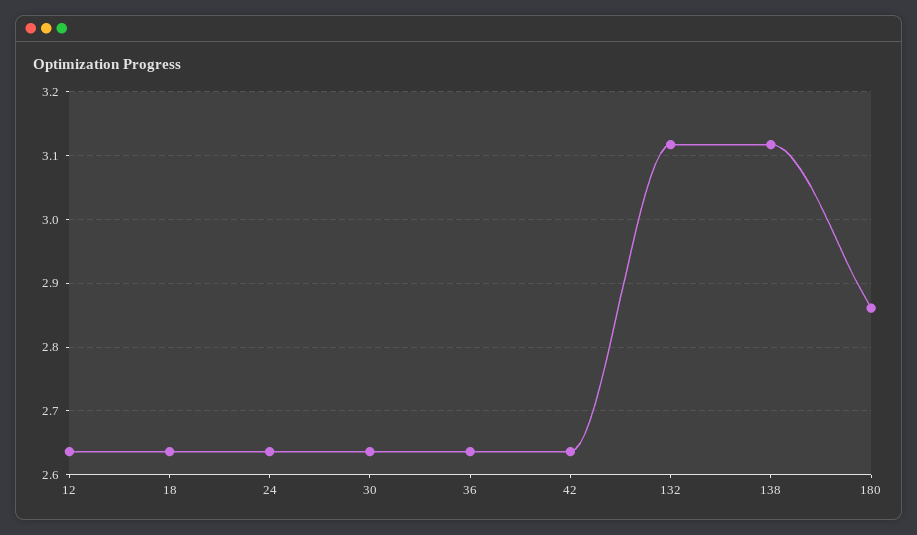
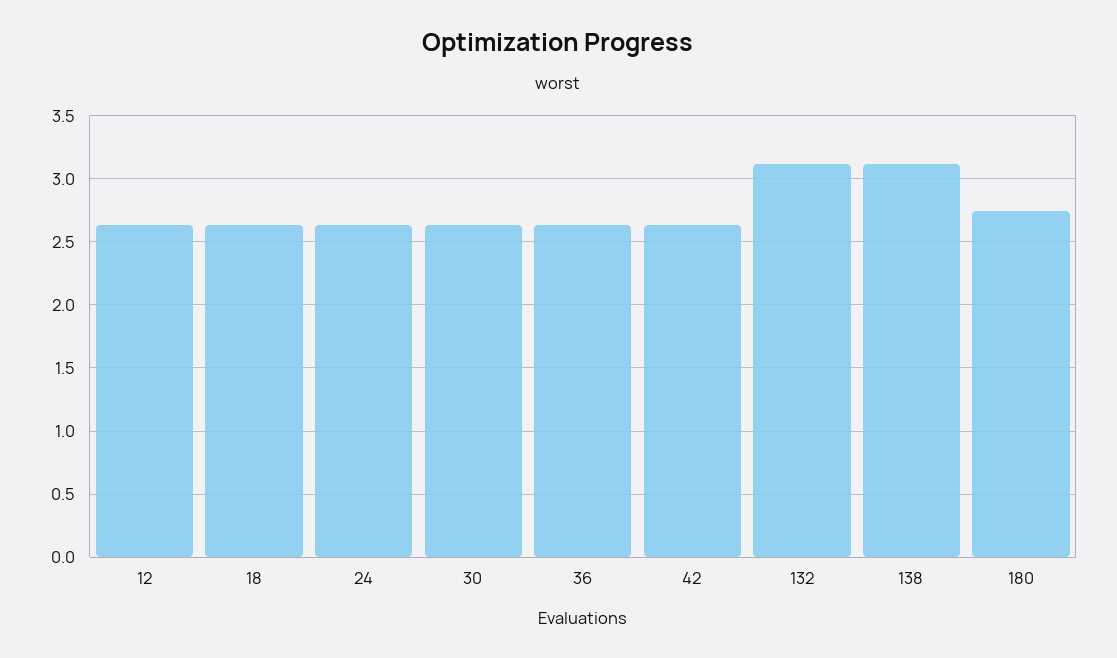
180: 2.86 -> 2.75

